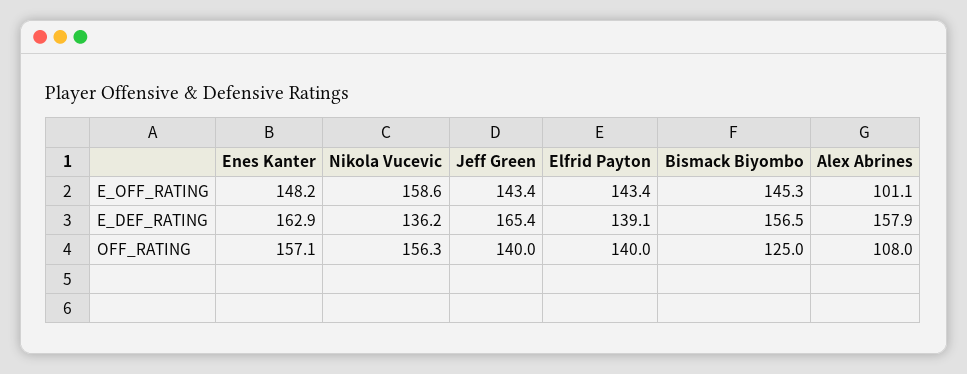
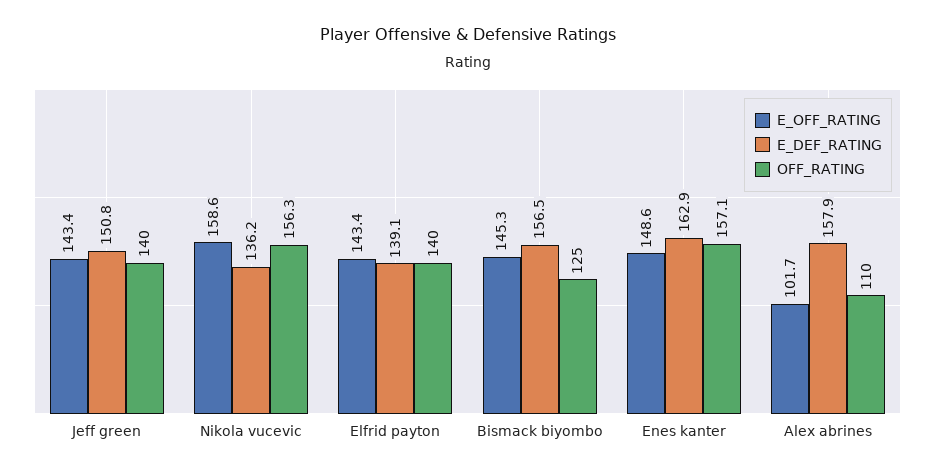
E_OFF_RATING, Enes Kanter: 148.2 -> 148.6
E_OFF_RATING, Alex Abrines: 101.1 -> 101.7
E_DEF_RATING, Jeff Green: 165.4 -> 150.8
OFF_RATING, Alex Abrines: 108 -> 110

